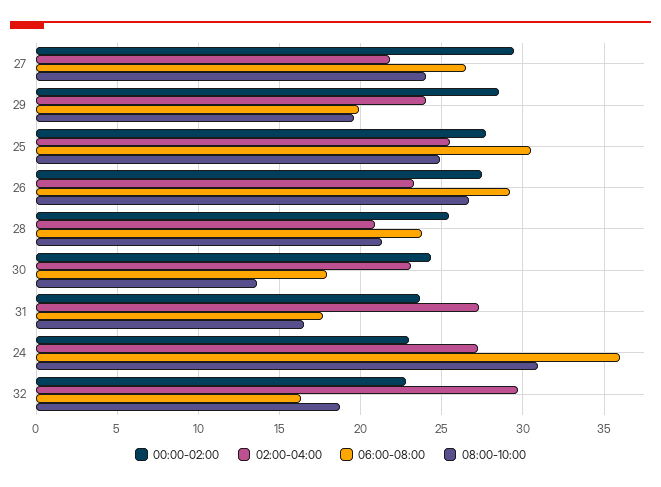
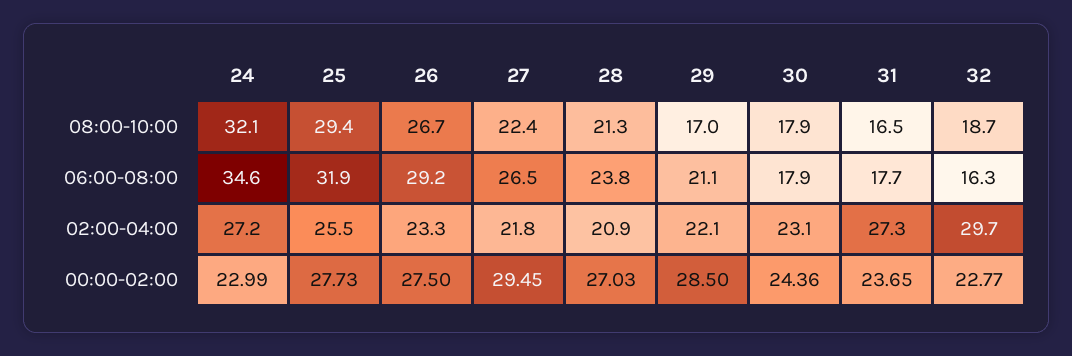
08:00-10:00, 27: 24 -> 22.4
02:00-04:00, 29: 24 -> 22.1
06:00-08:00, 29: 20 -> 21.1
08:00-10:00, 29: 19.5 -> 17
06:00-08:00, 25: 30.5 -> 31.9
08:00-10:00, 25: 25 -> 29.4
00:00-02:00, 28: 25.5 -> 27.03
08:00-10:00, 30: 13.5 -> 17.9
06:00-08:00, 24: 36 -> 34.6
08:00-10:00, 24: 31 -> 32.1

